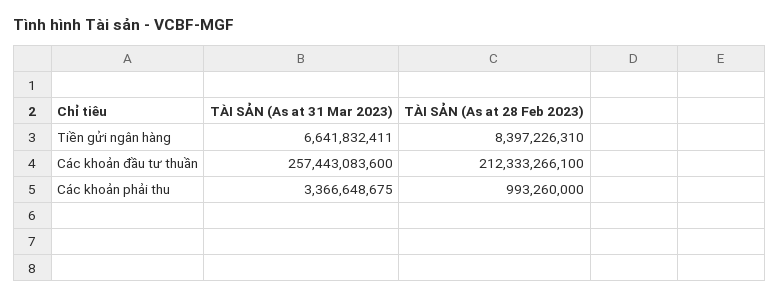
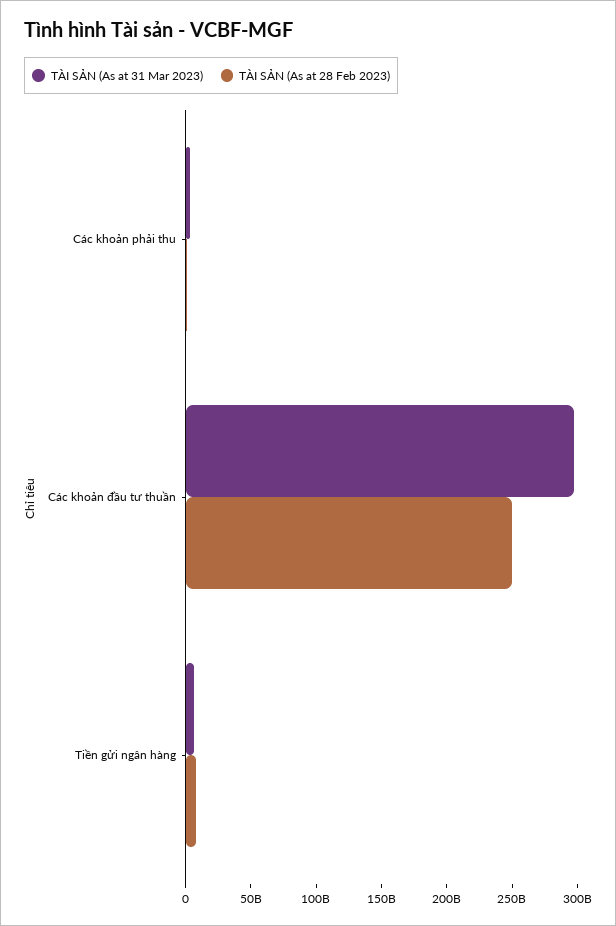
TÀI SẢN (As at 31 Mar 2023), Các khoản đầu tư thuần: 257443083600 -> 300000000000
TÀI SẢN (As at 28 Feb 2023), Các khoản đầu tư thuần: 212333266100 -> 250000000000

